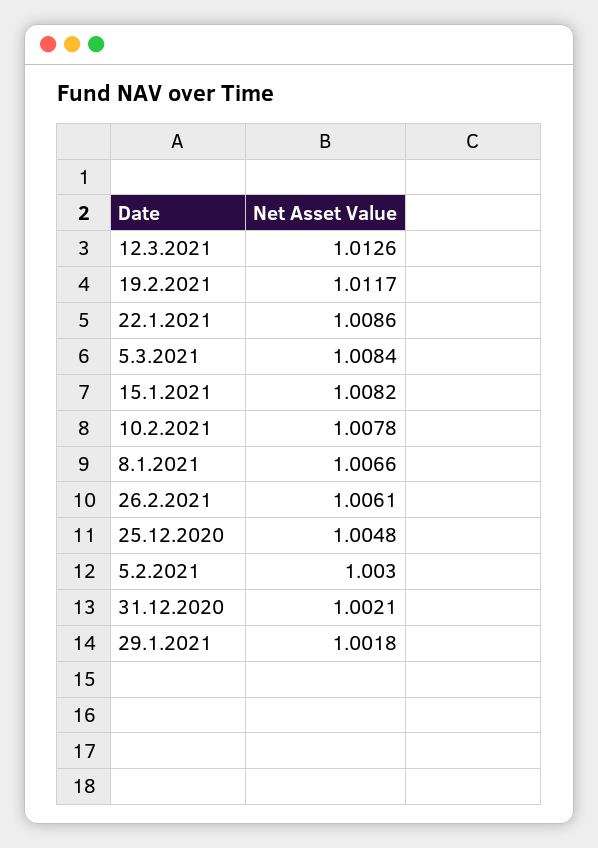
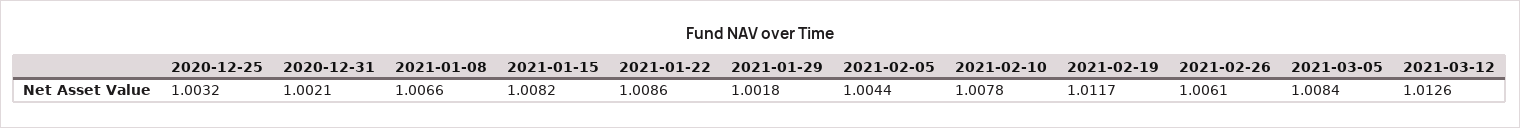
25.12.2020: 1.0048 -> 1.0032
5.2.2021: 1.003 -> 1.0044

